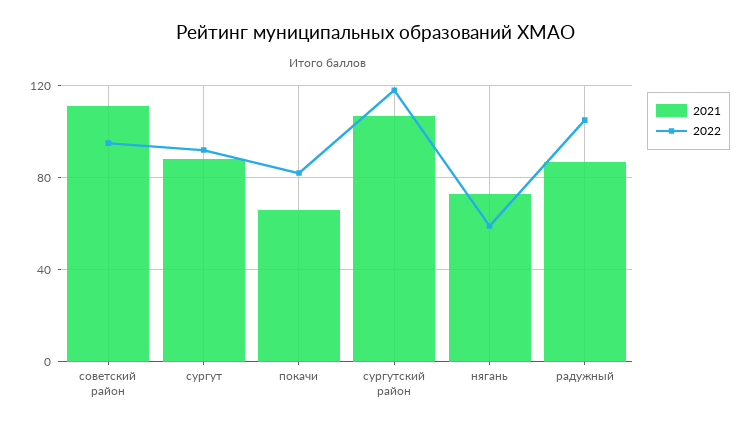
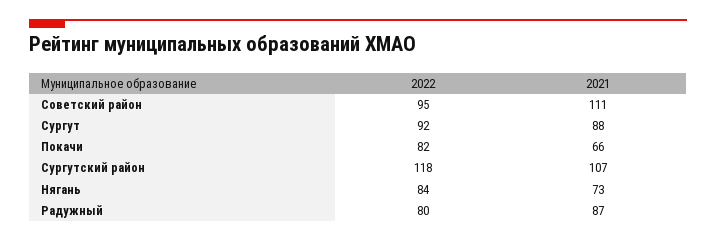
2022, нягань: 60 -> 84
2022, радужный: 105 -> 80

